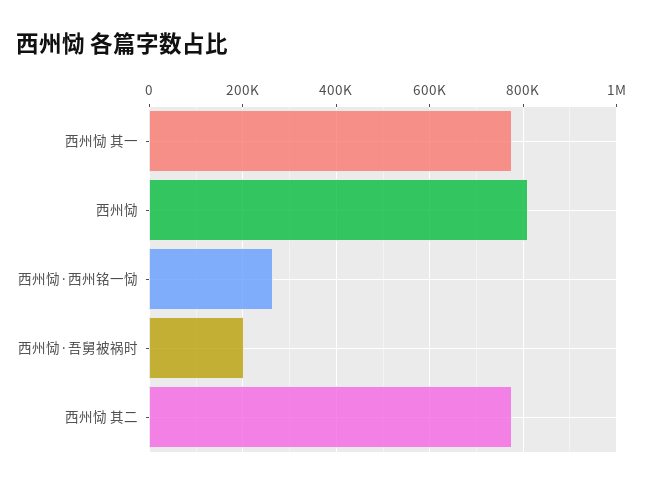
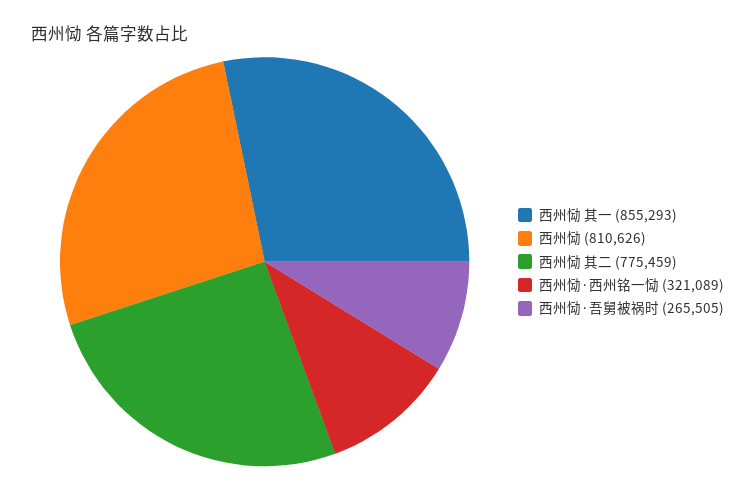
西州恸 其一: 780000 -> 855293
西州恸·西州铭一恸: 260000 -> 321089
西州恸·吾舅被祸时: 200000 -> 265505

